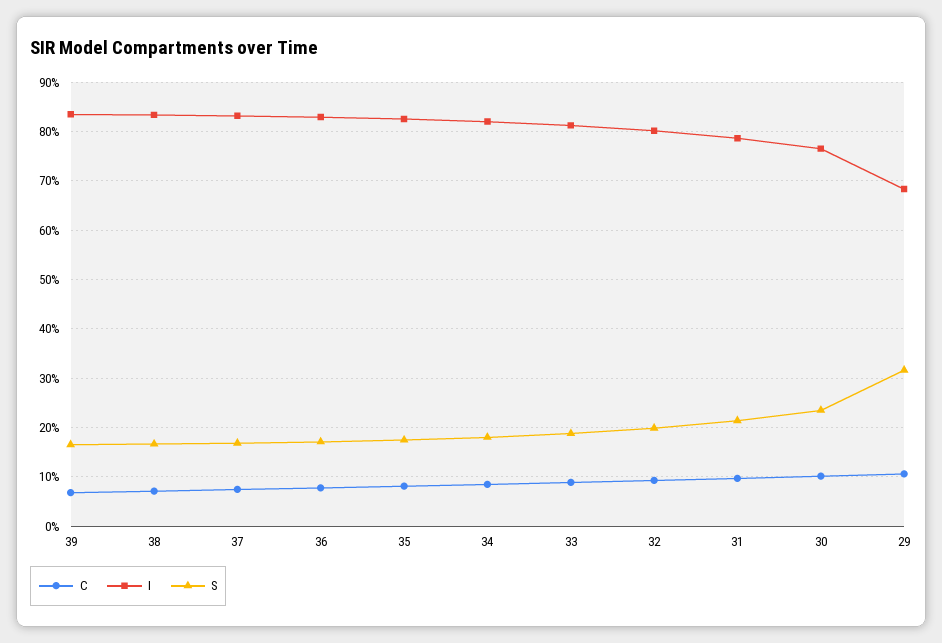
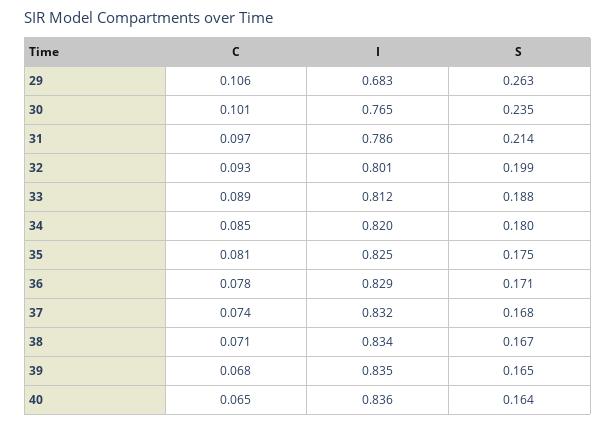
S, 29: 0.32 -> 0.263
C, 40: none -> 0.065
I, 40: none -> 0.836
S, 40: none -> 0.164

